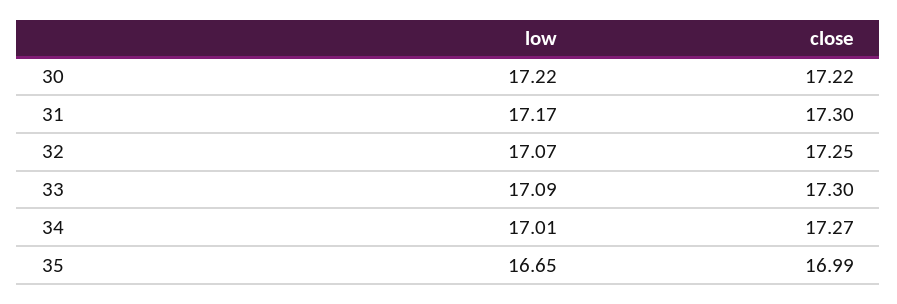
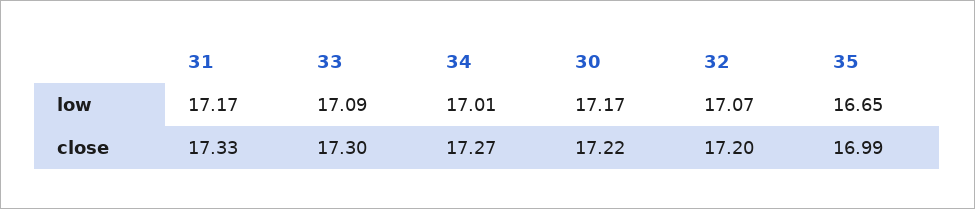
low, 30: 17.22 -> 17.17
close, 31: 17.3 -> 17.33
close, 32: 17.25 -> 17.2

